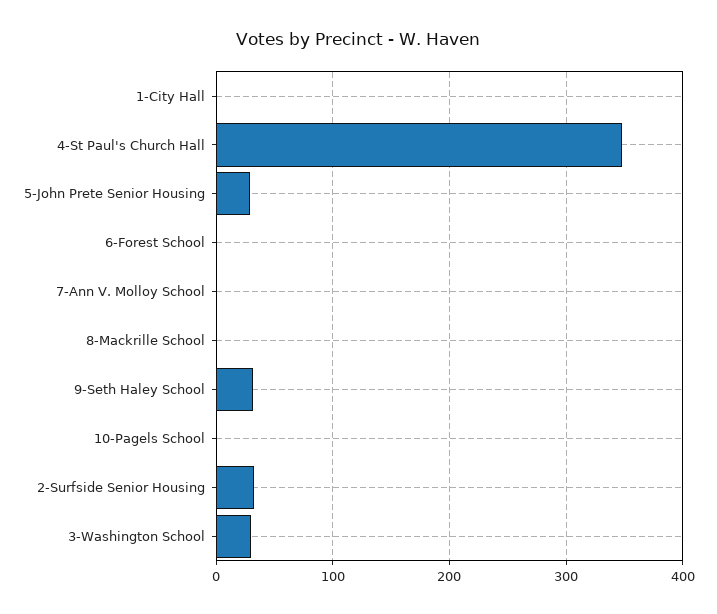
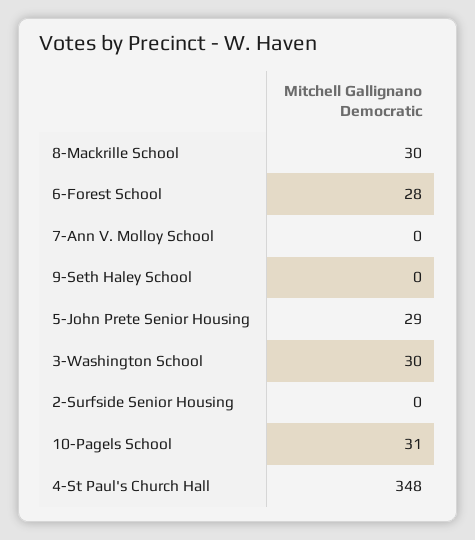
1-City Hall: 0 -> none
6-Forest School: 0 -> 28
8-Mackrille School: 0 -> 30
9-Seth Haley School: 30 -> 0
10-Pagels School: 0 -> 31
2-Surfside Senior Housing: 30 -> 0

